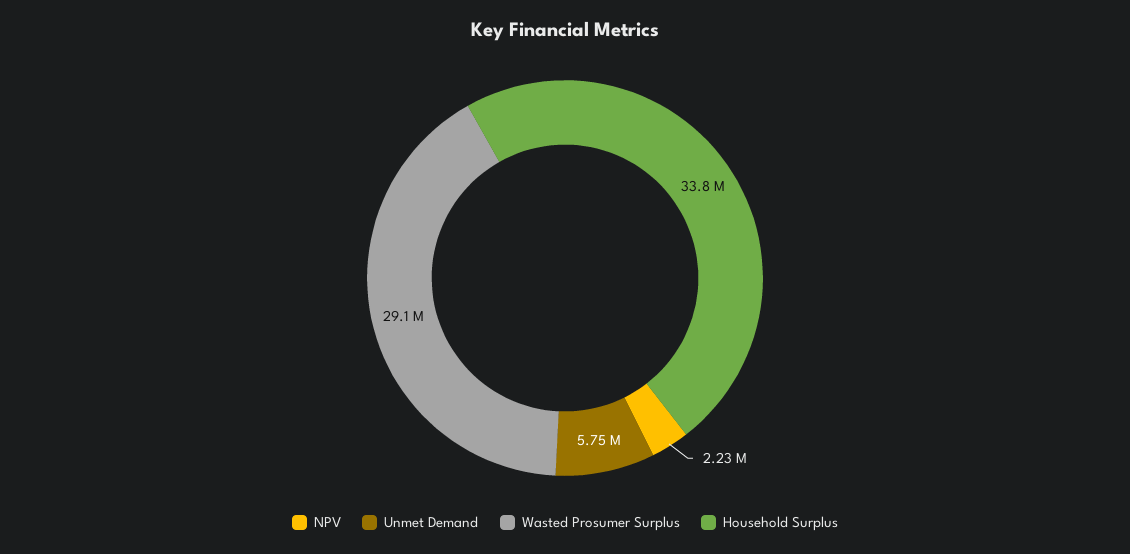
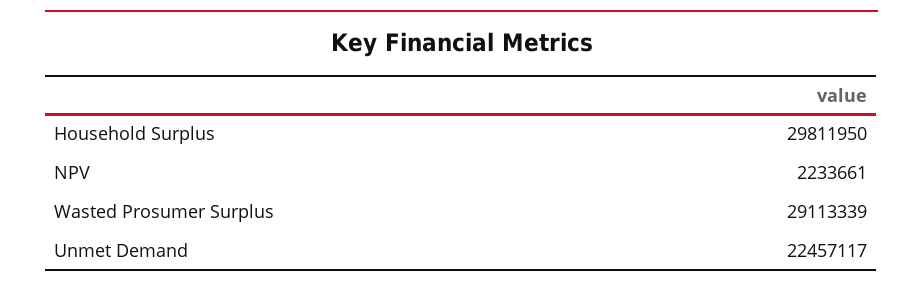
Unmet Demand: 5750000 -> 22457117
Household Surplus: 33800000 -> 29811950

